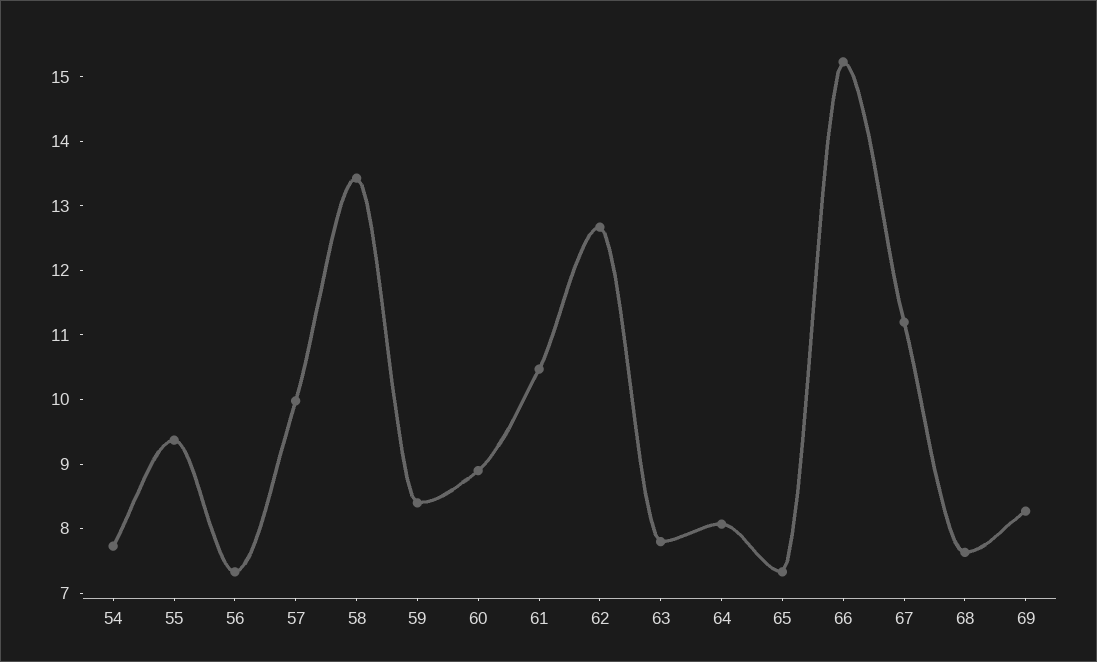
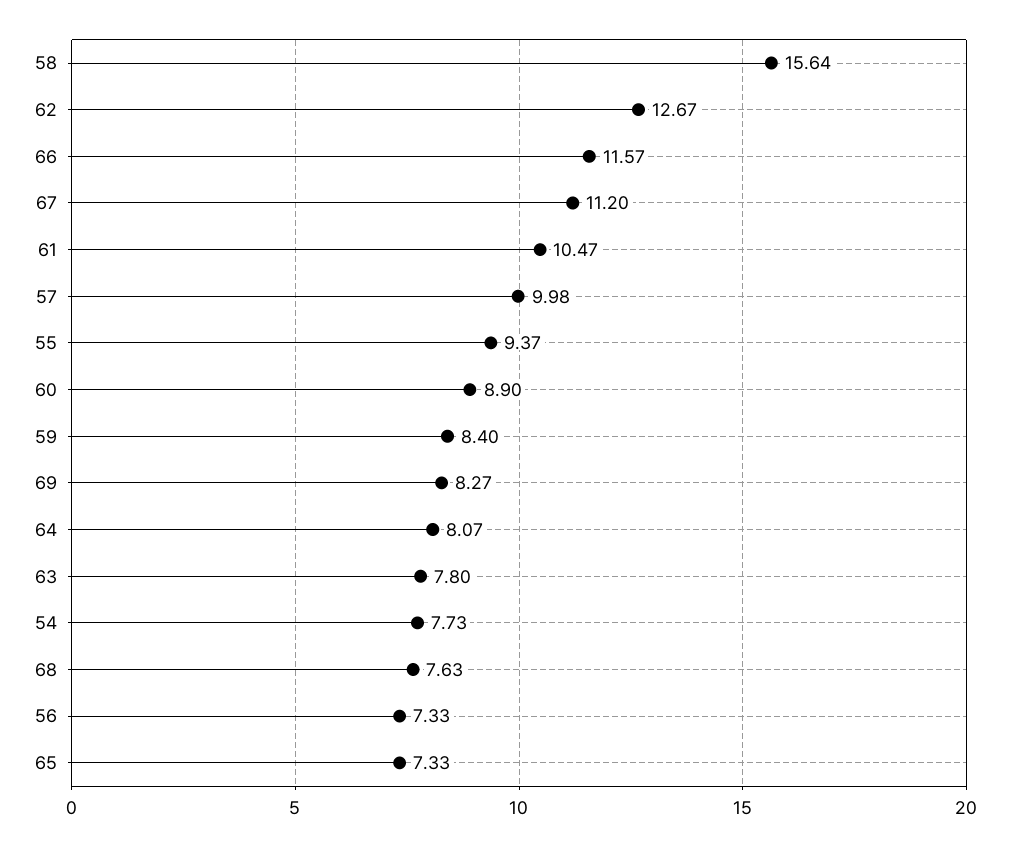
58: 13.4 -> 15.64
66: 15.2 -> 11.57

